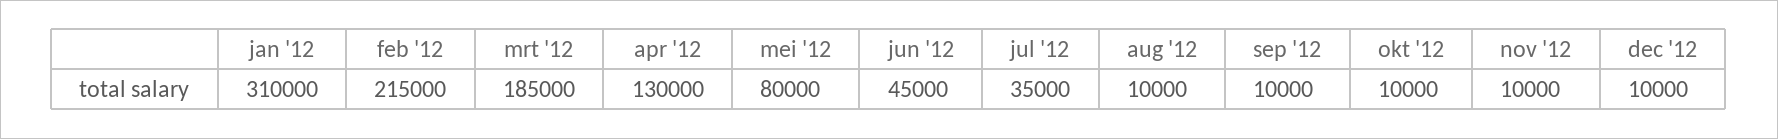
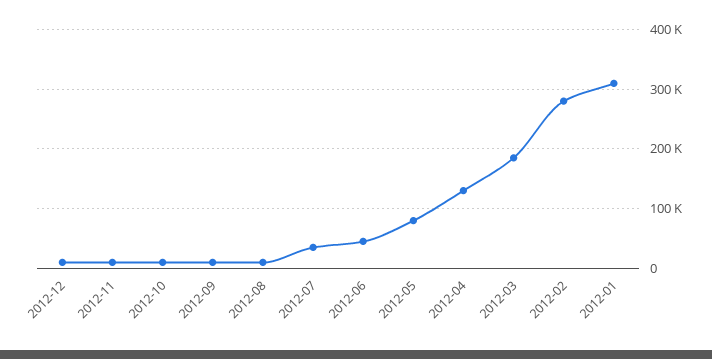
feb '12: 215000 -> 280000

